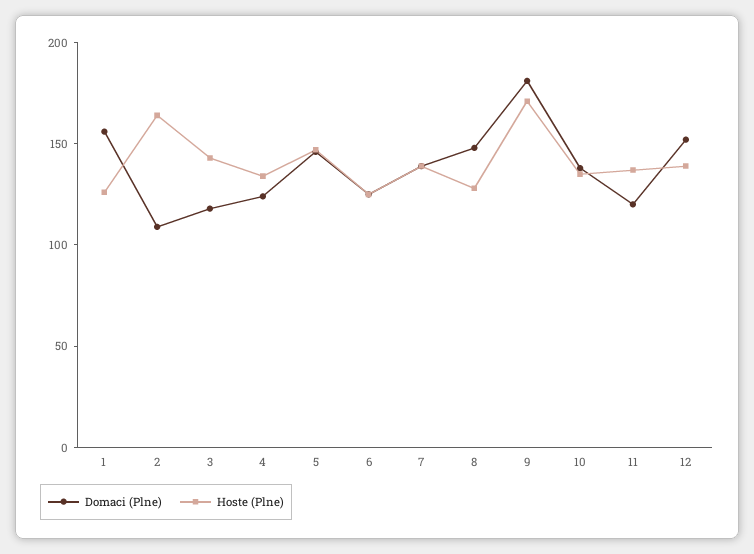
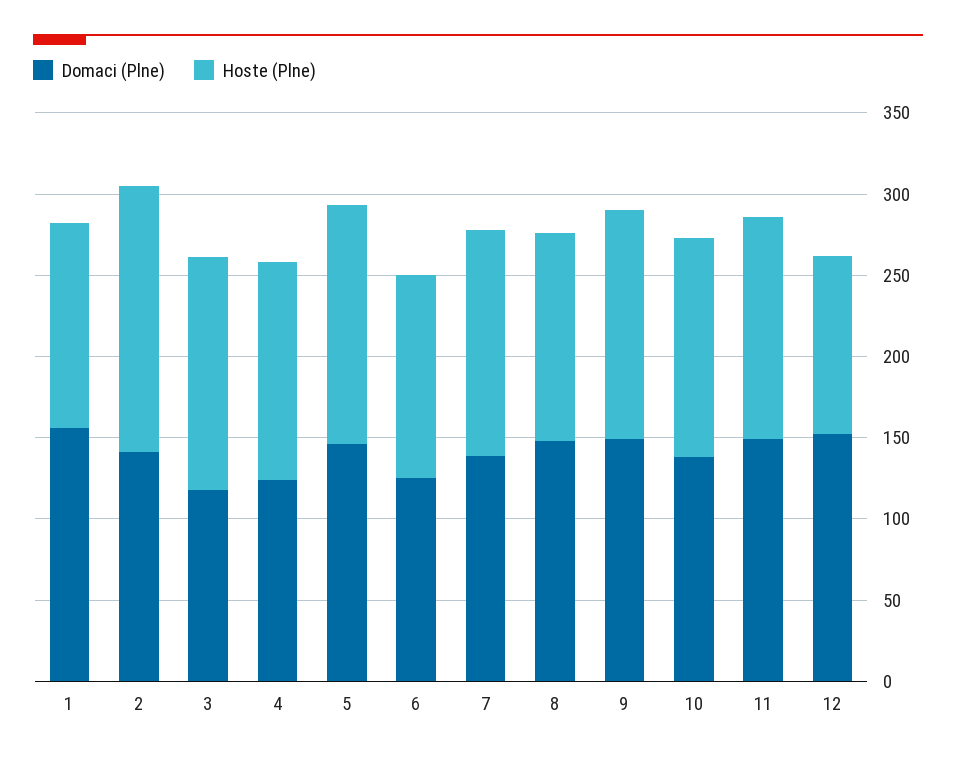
Domaci (Plne), 2: 110 -> 140
Domaci (Plne), 9: 180 -> 150
Hoste (Plne), 9: 170 -> 140
Domaci (Plne), 11: 120 -> 150
Hoste (Plne), 12: 140 -> 110

